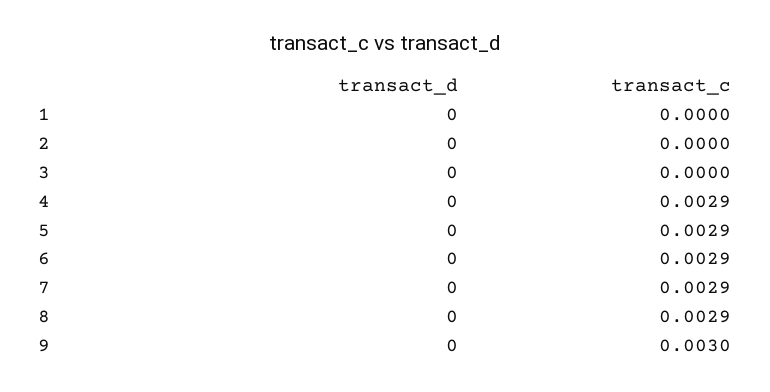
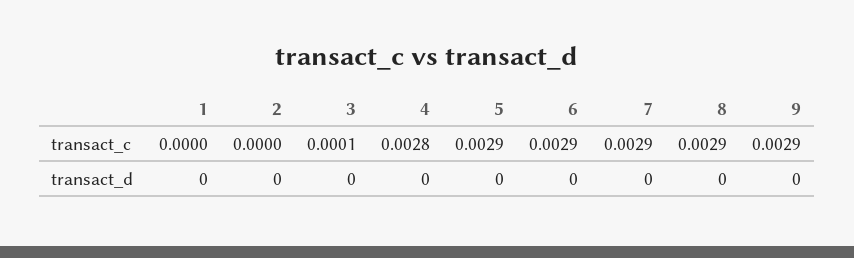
transact_c, 3: 0 -> 0.0001
transact_c, 4: 0.0029 -> 0.0028
transact_c, 9: 0.003 -> 0.0029

